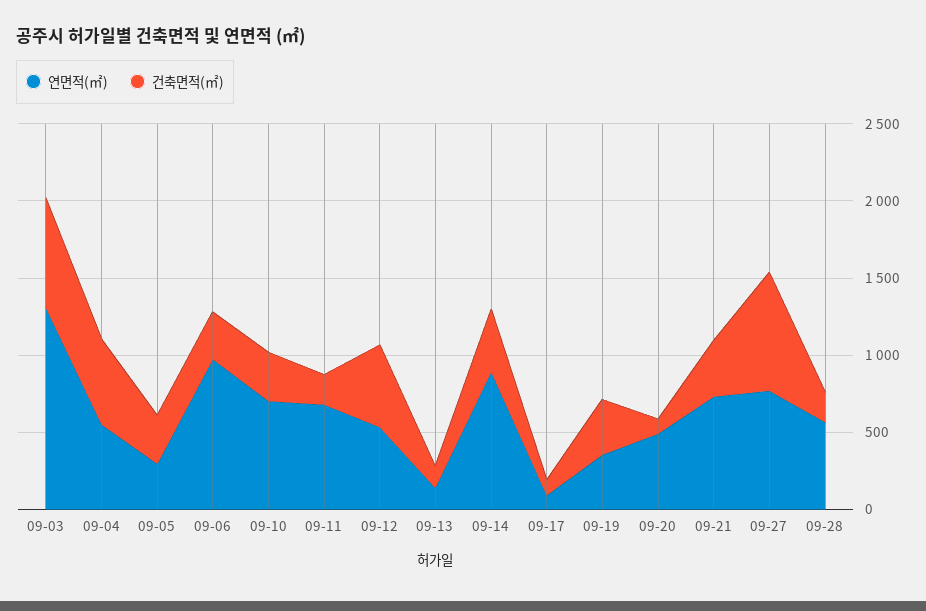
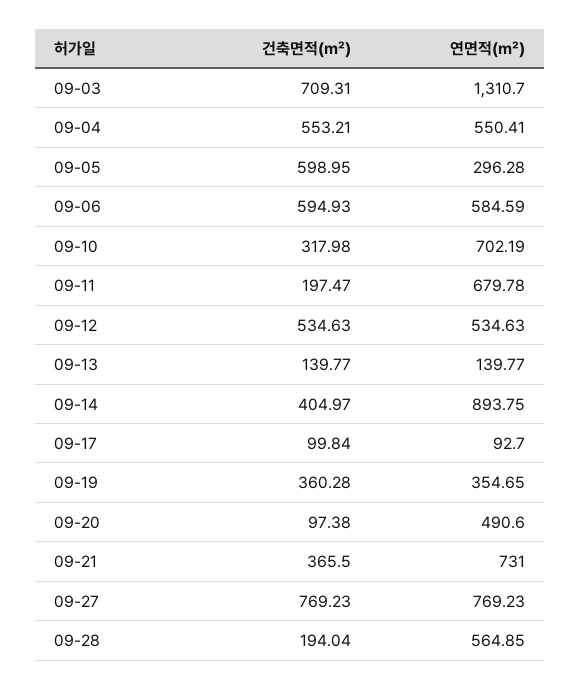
건축면적(㎡), 09-05: 300 -> 598.95
연면적(㎡), 09-06: 1000 -> 584.59
건축면적(㎡), 09-06: 300 -> 594.93

